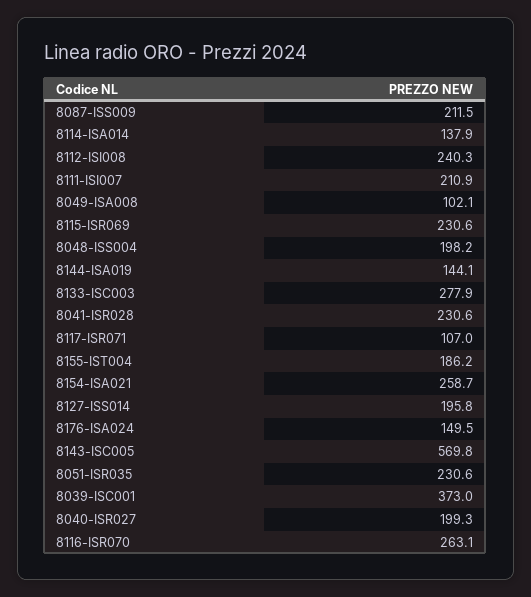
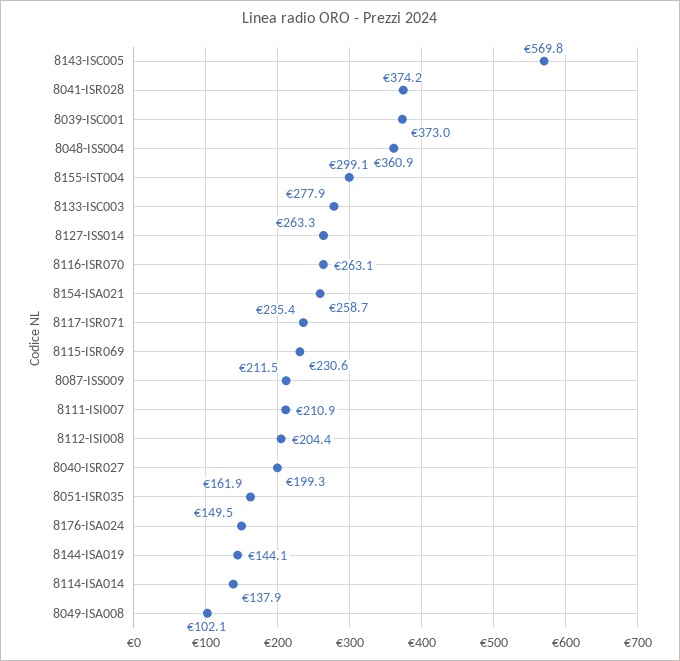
8112-ISI008: 240.3 -> 204.4
8048-ISS004: 198.2 -> 360.9
8041-ISR028: 230.6 -> 374.2
8117-ISR071: 107 -> 235.4
8155-IST004: 186.2 -> 299.1
8127-ISS014: 195.8 -> 263.3
8051-ISR035: 230.6 -> 161.9

